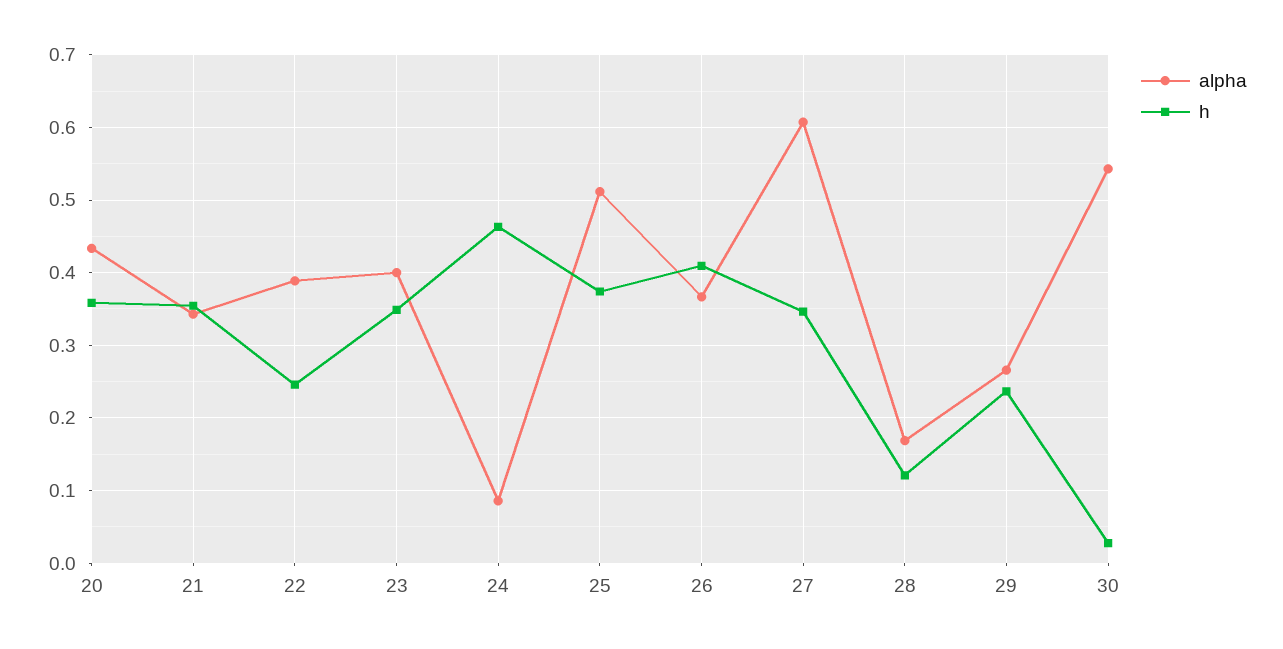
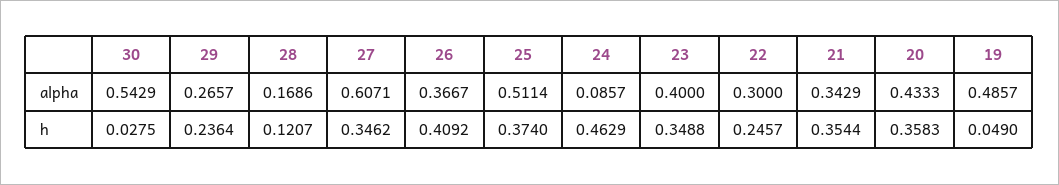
alpha, 22: 0.39 -> 0.3
alpha, 19: none -> 0.4857
h, 19: none -> 0.049

